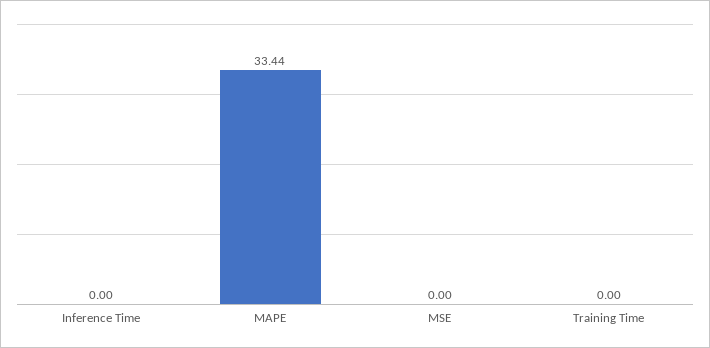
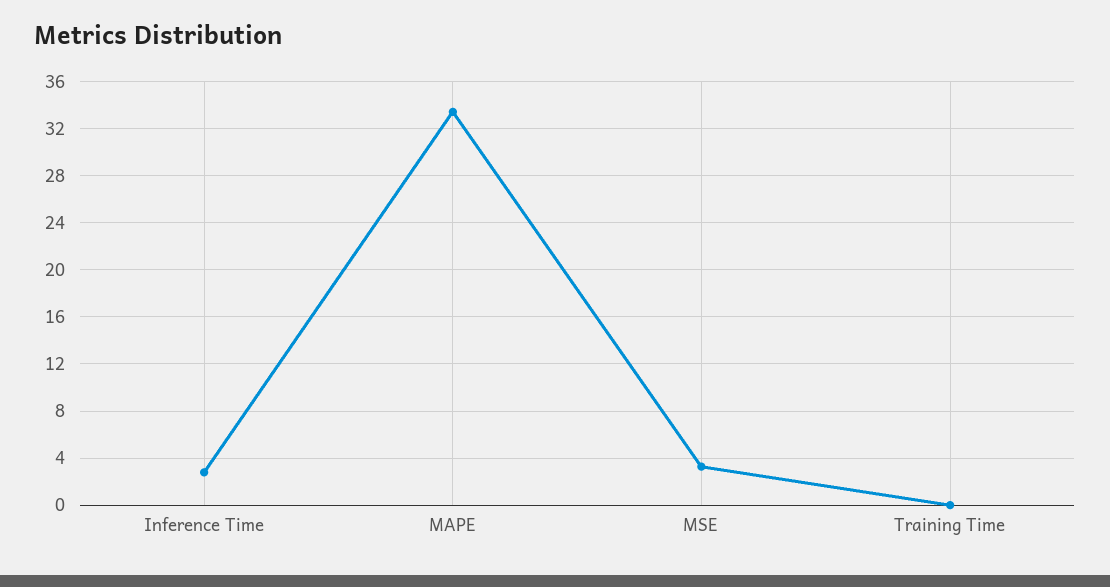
Inference Time: 0 -> 3
MSE: 0 -> 3

